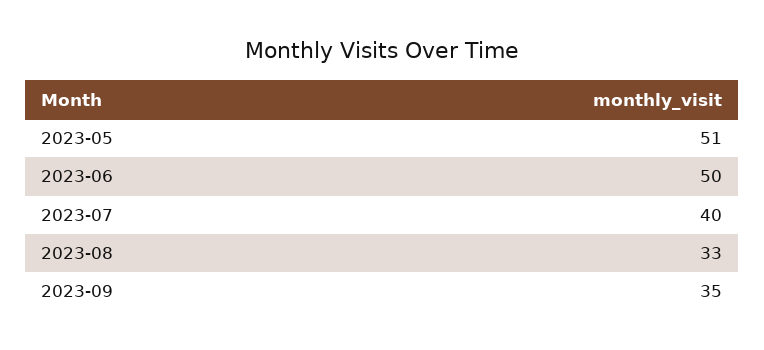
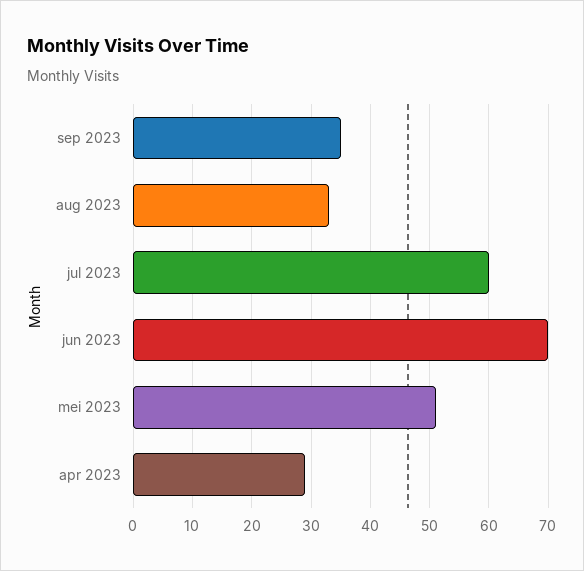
2023-06: 50 -> 70
2023-07: 40 -> 60
apr 2023: none -> 30

